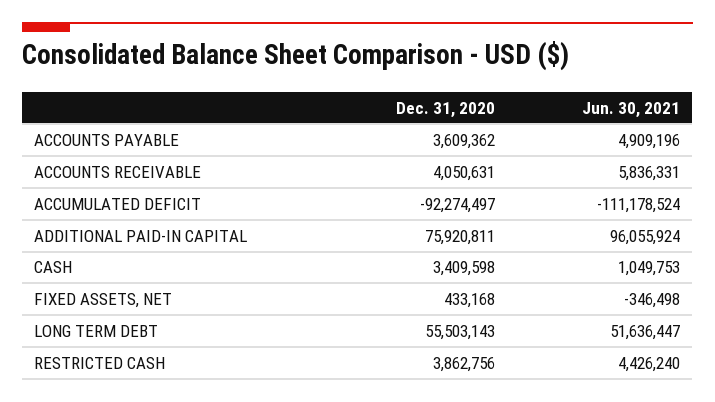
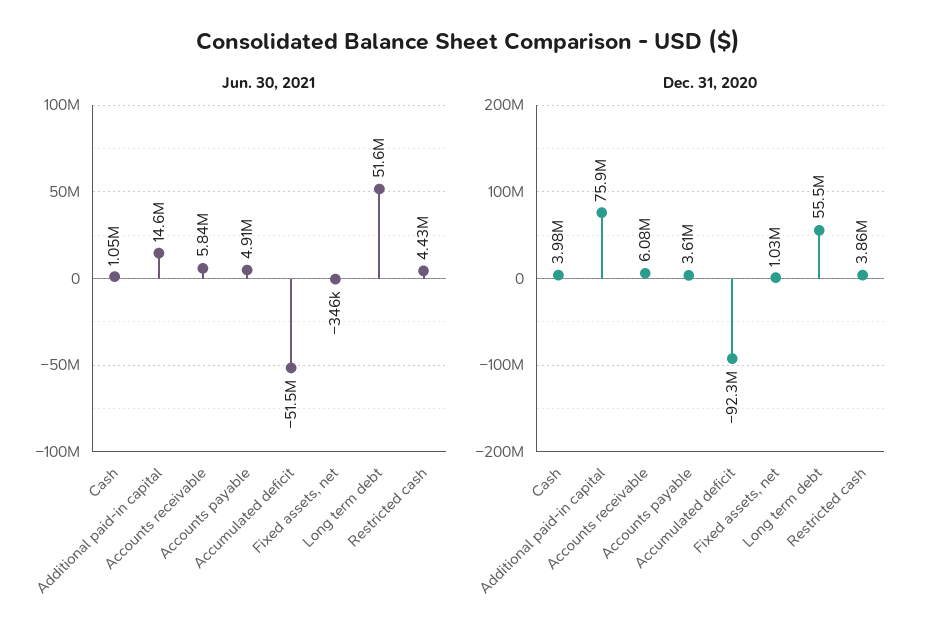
Dec. 31, 2020, ACCOUNTS RECEIVABLE: 4050631 -> 6080000
Jun. 30, 2021, ACCUMULATED DEFICIT: -111178524 -> -51500000
Jun. 30, 2021, ADDITIONAL PAID-IN CAPITAL: 96055924 -> 14600000
Dec. 31, 2020, CASH: 3409598 -> 3980000
Dec. 31, 2020, FIXED ASSETS, NET: 433168 -> 1030000

